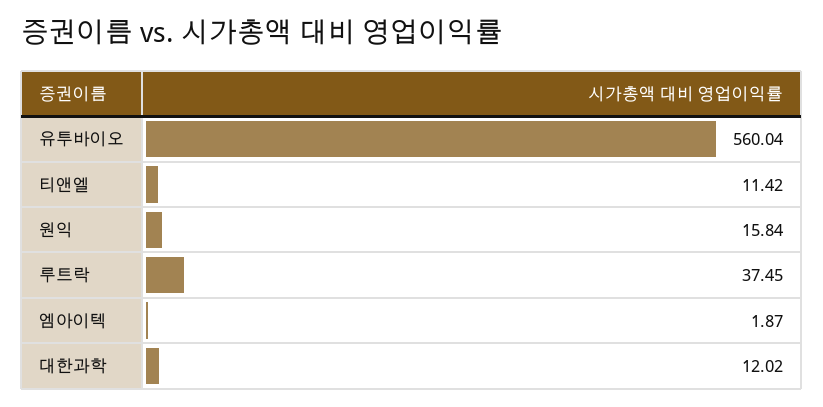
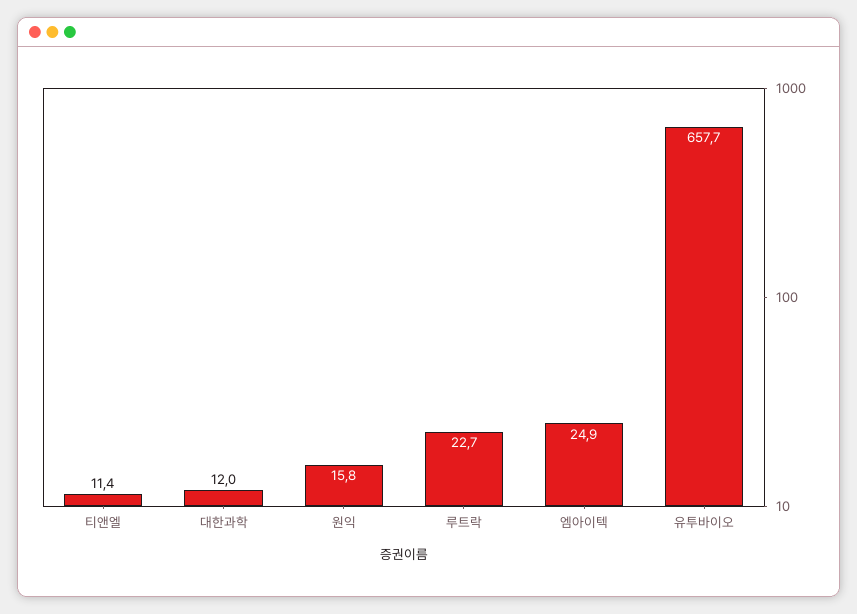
유투바이오: 560.04 -> 657.7
루트락: 37.45 -> 22.7
엠아이텍: 1.87 -> 24.9

